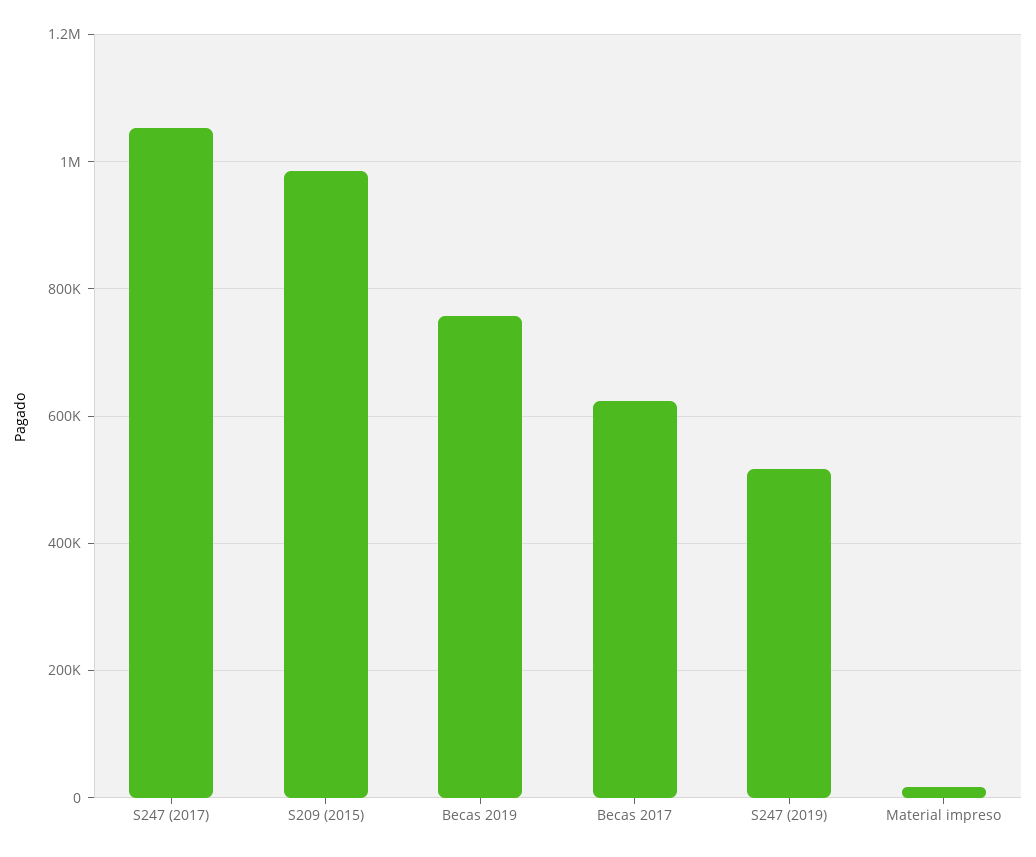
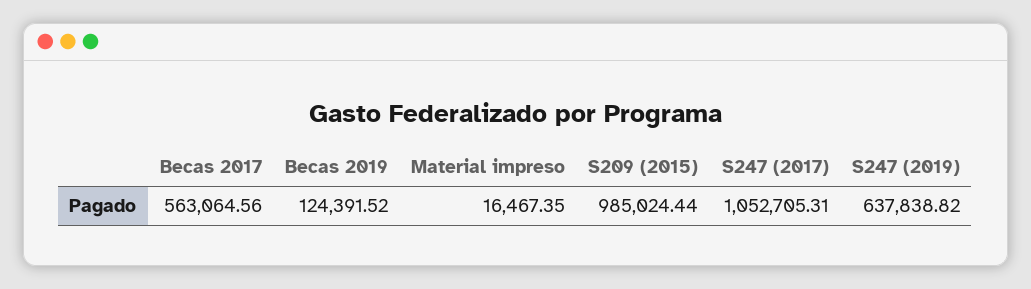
Becas 2019: 760000 -> 124391.52
Becas 2017: 620000 -> 563064.56
S247 (2019): 520000 -> 637838.82

